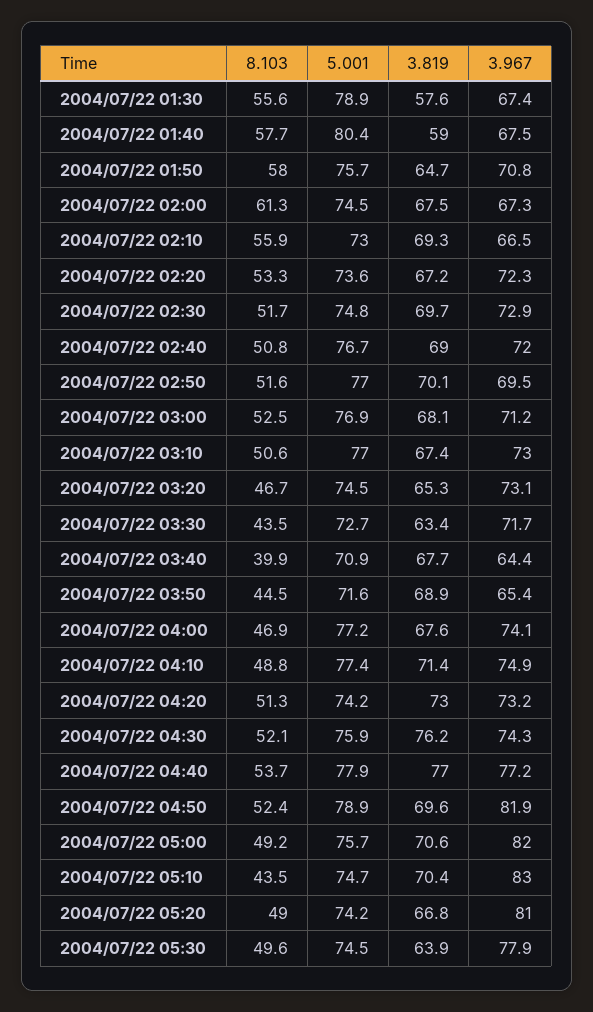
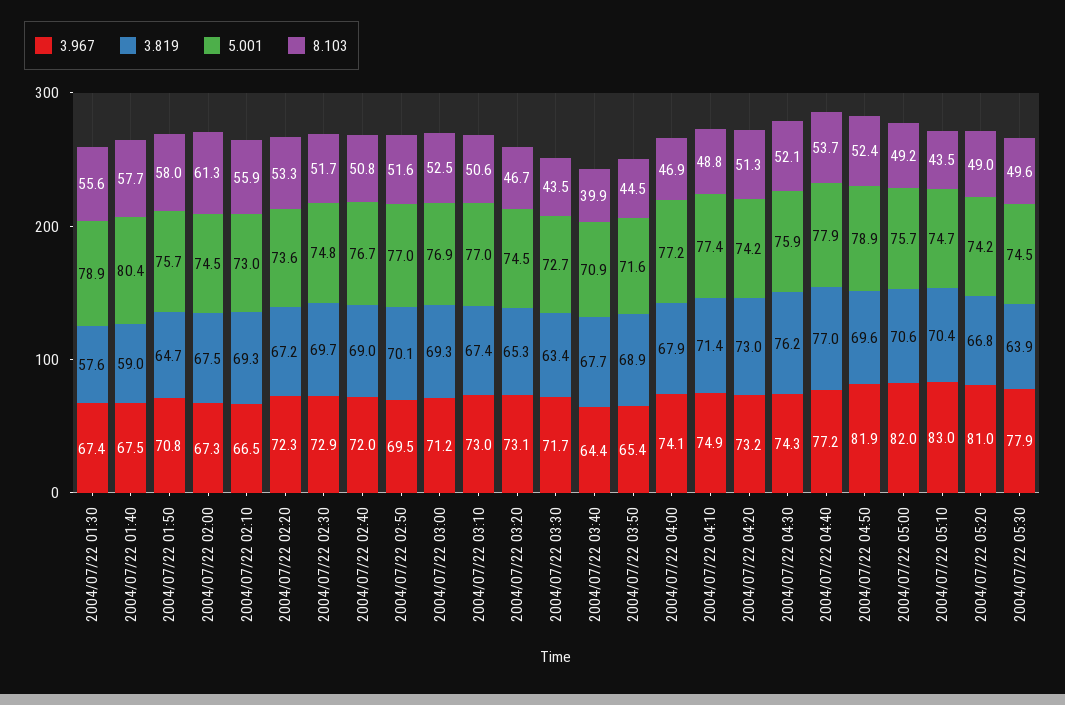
3.819, 2004/07/22 03:00: 68.1 -> 69.3
3.819, 2004/07/22 04:00: 67.6 -> 67.9

